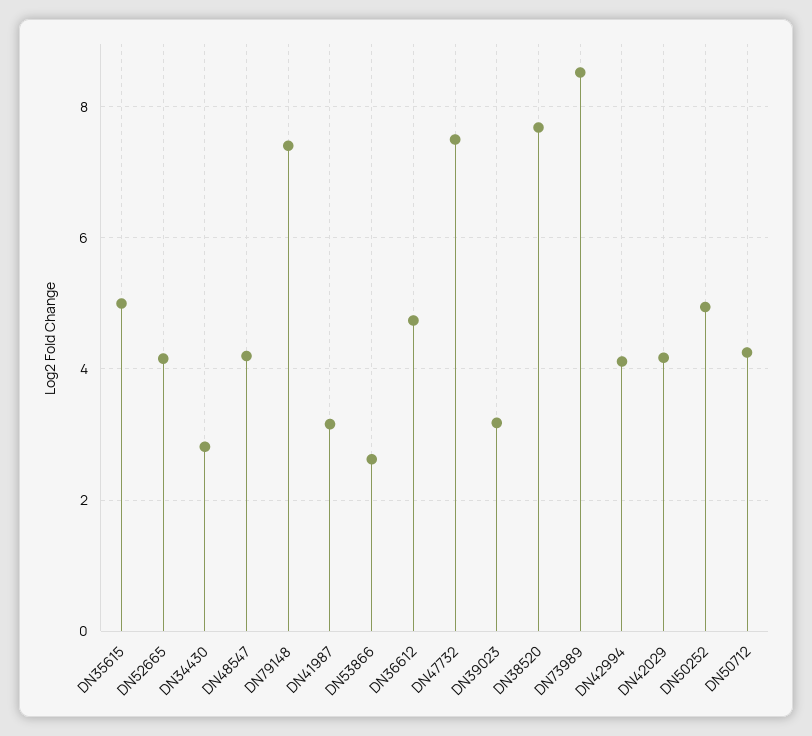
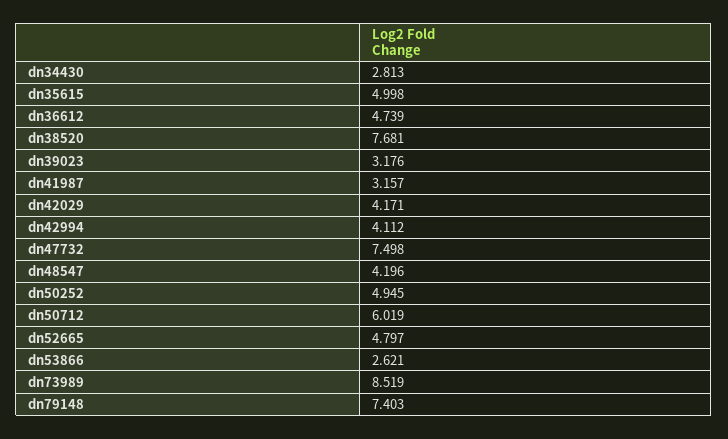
DN52665: 4.2 -> 4.797
DN50712: 4.2 -> 6.019

